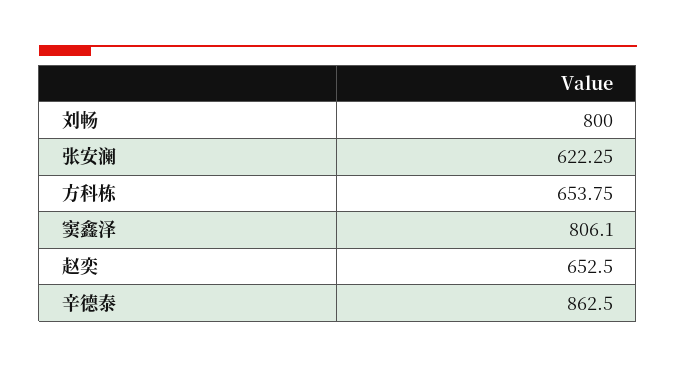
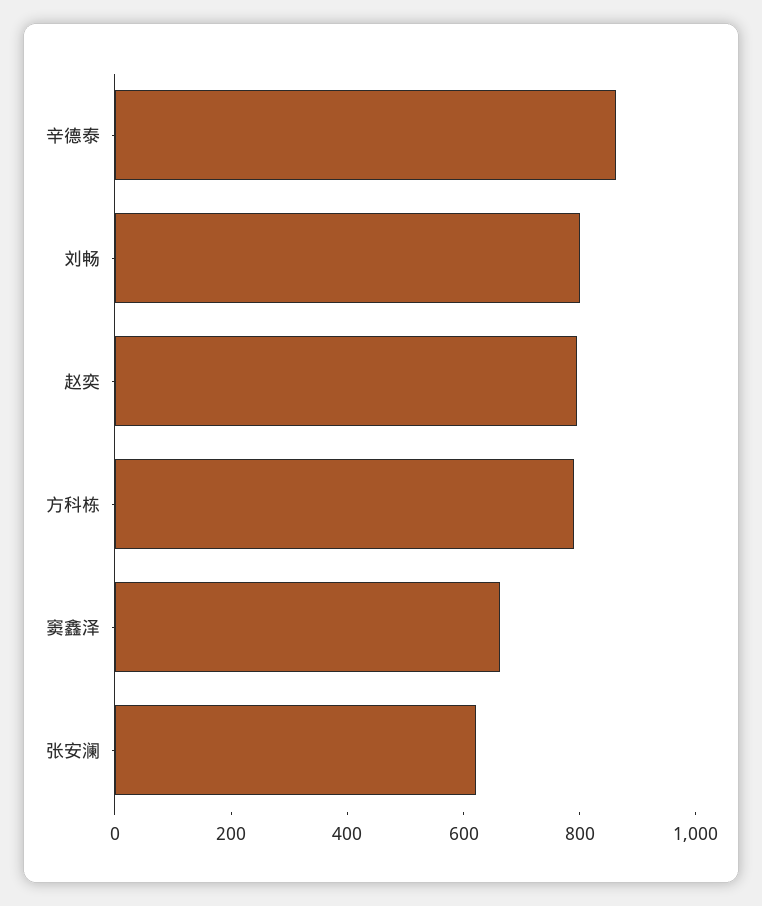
方科栋: 653.75 -> 800
窦鑫泽: 806.1 -> 650
赵奕: 652.5 -> 800

